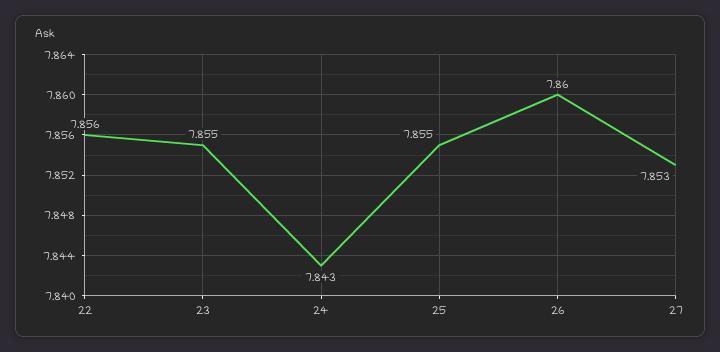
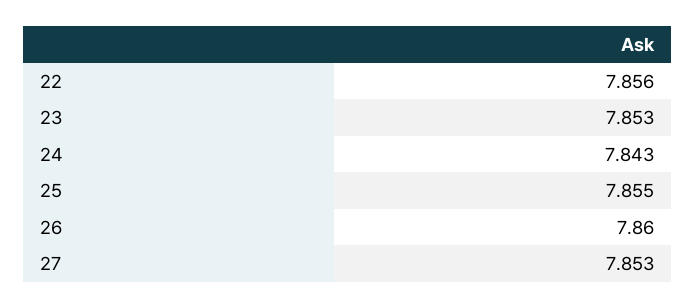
23: 7.855 -> 7.853

